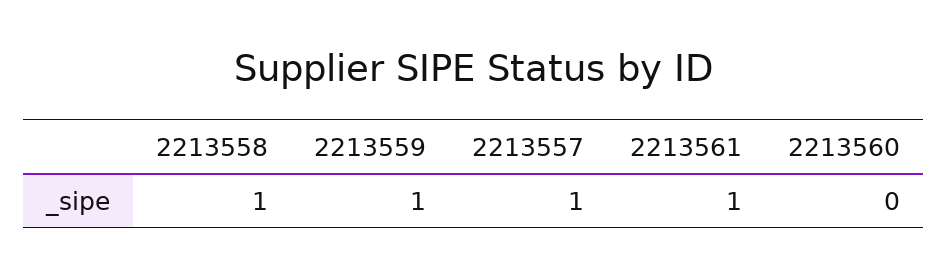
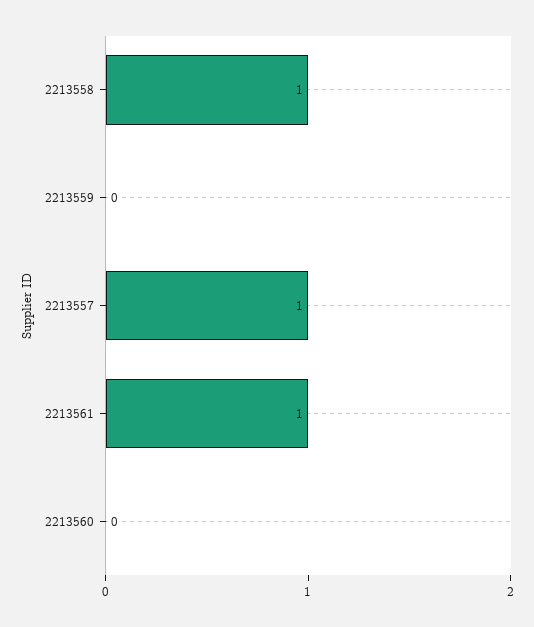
2213559: 1 -> 0

